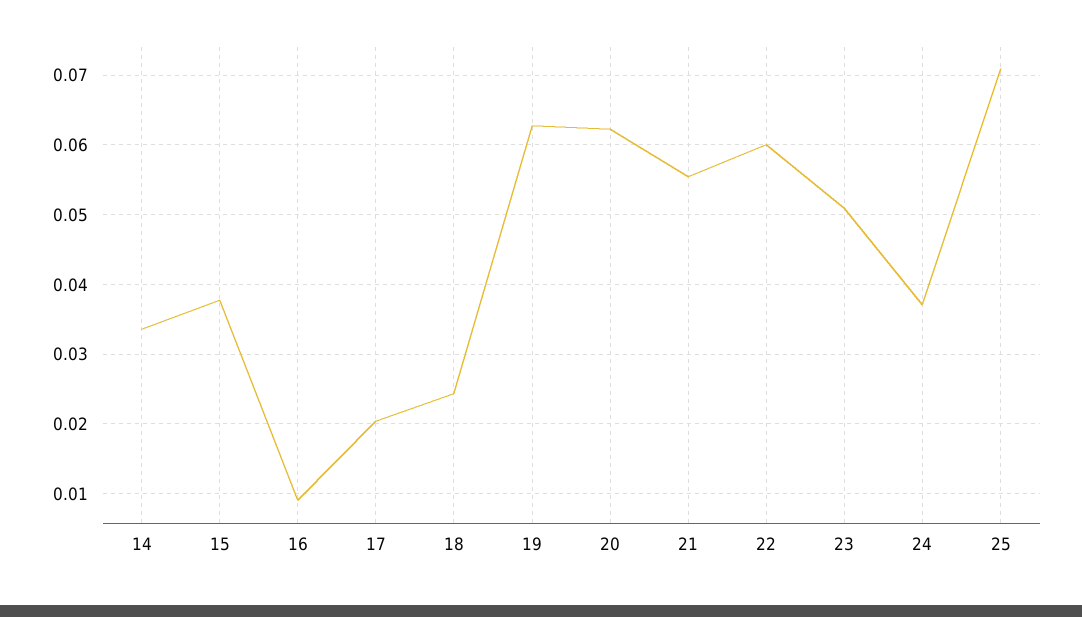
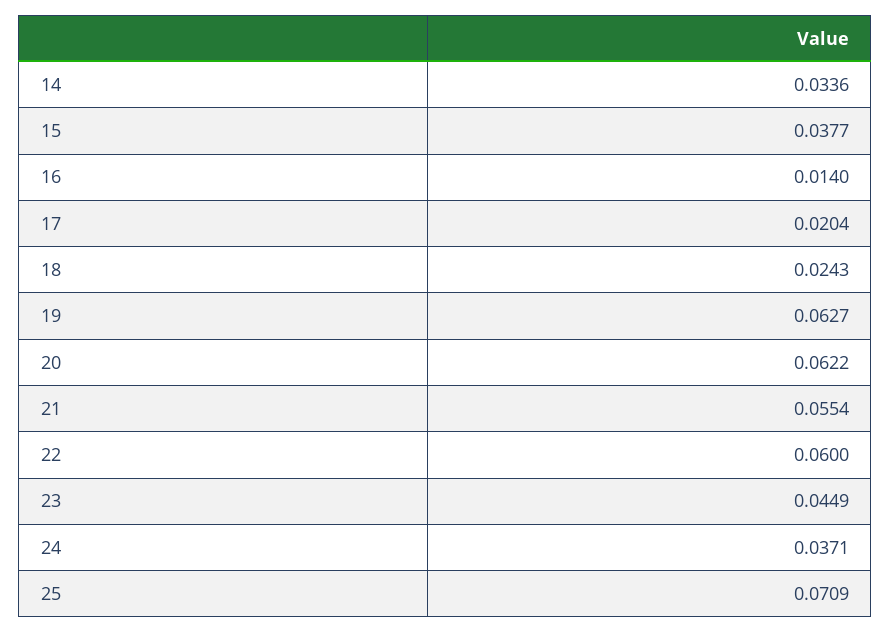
16: 0.009 -> 0.014
23: 0.051 -> 0.0449

